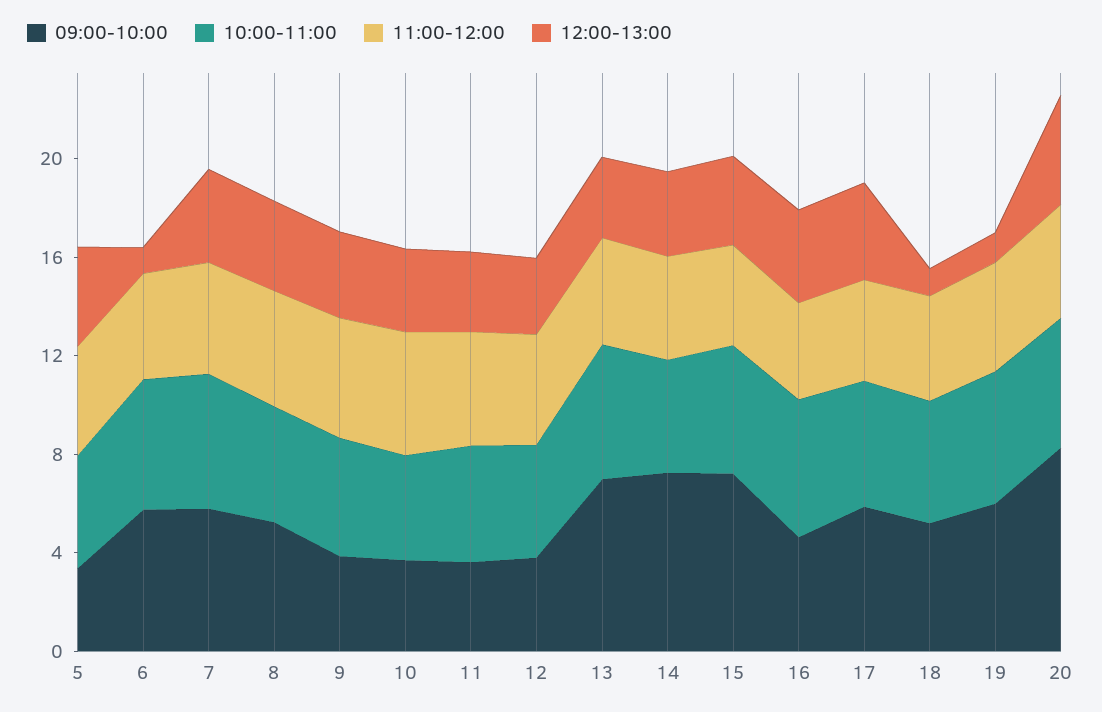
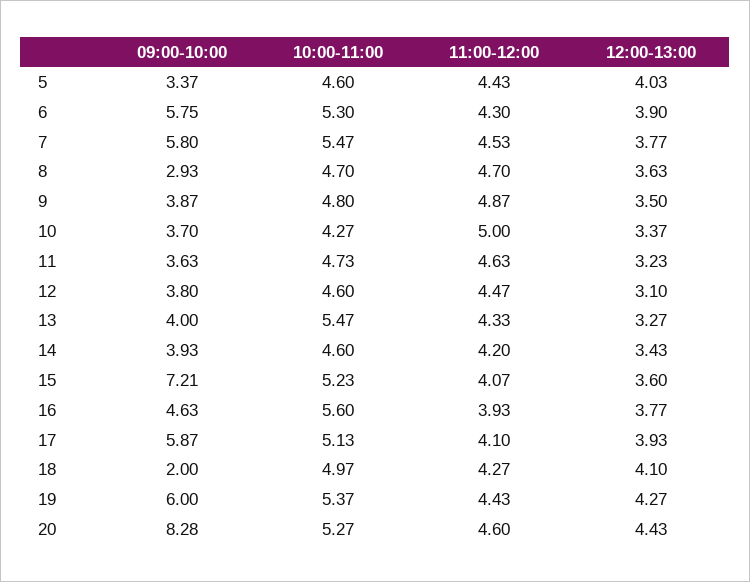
12:00-13:00, 6: 1 -> 3.9
09:00-10:00, 8: 5 -> 2.93
09:00-10:00, 13: 7 -> 4
09:00-10:00, 14: 7 -> 3.93
09:00-10:00, 18: 5 -> 2
12:00-13:00, 18: 1 -> 4.1
12:00-13:00, 19: 1 -> 4.27

